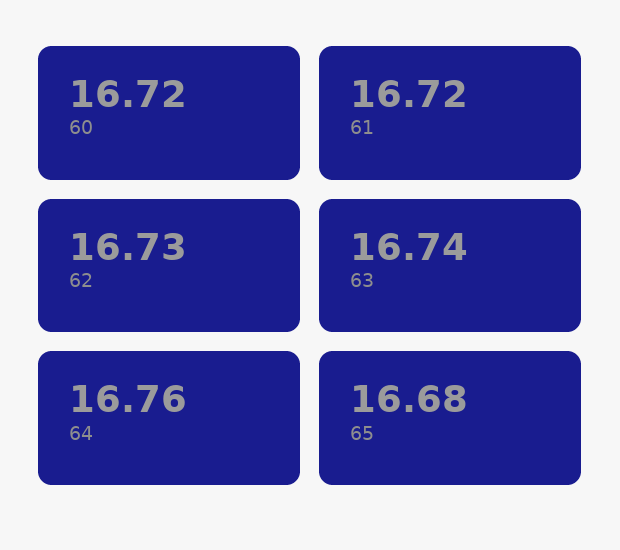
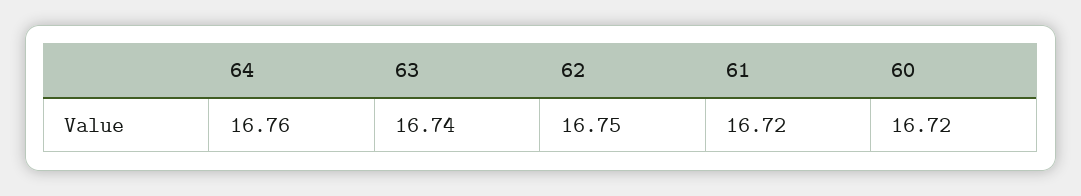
62: 16.73 -> 16.75
65: 16.68 -> none

